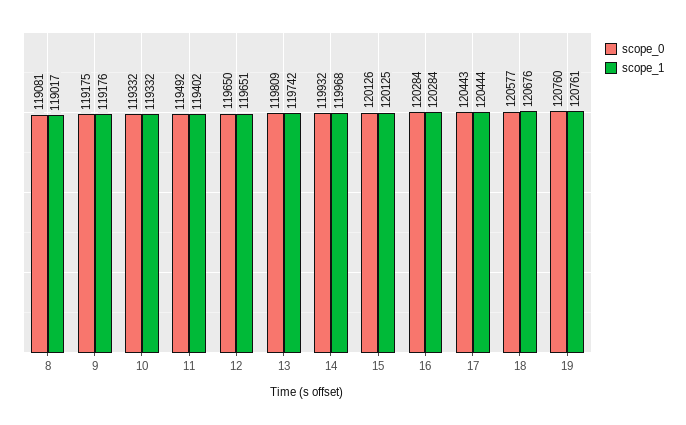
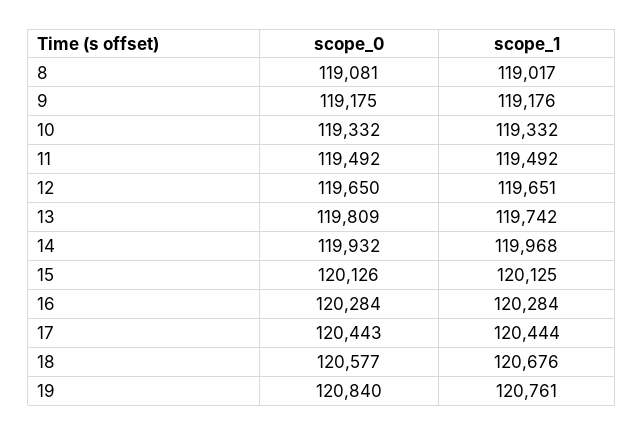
scope_1, 11: 119402 -> 119492
scope_0, 19: 120760 -> 120840

